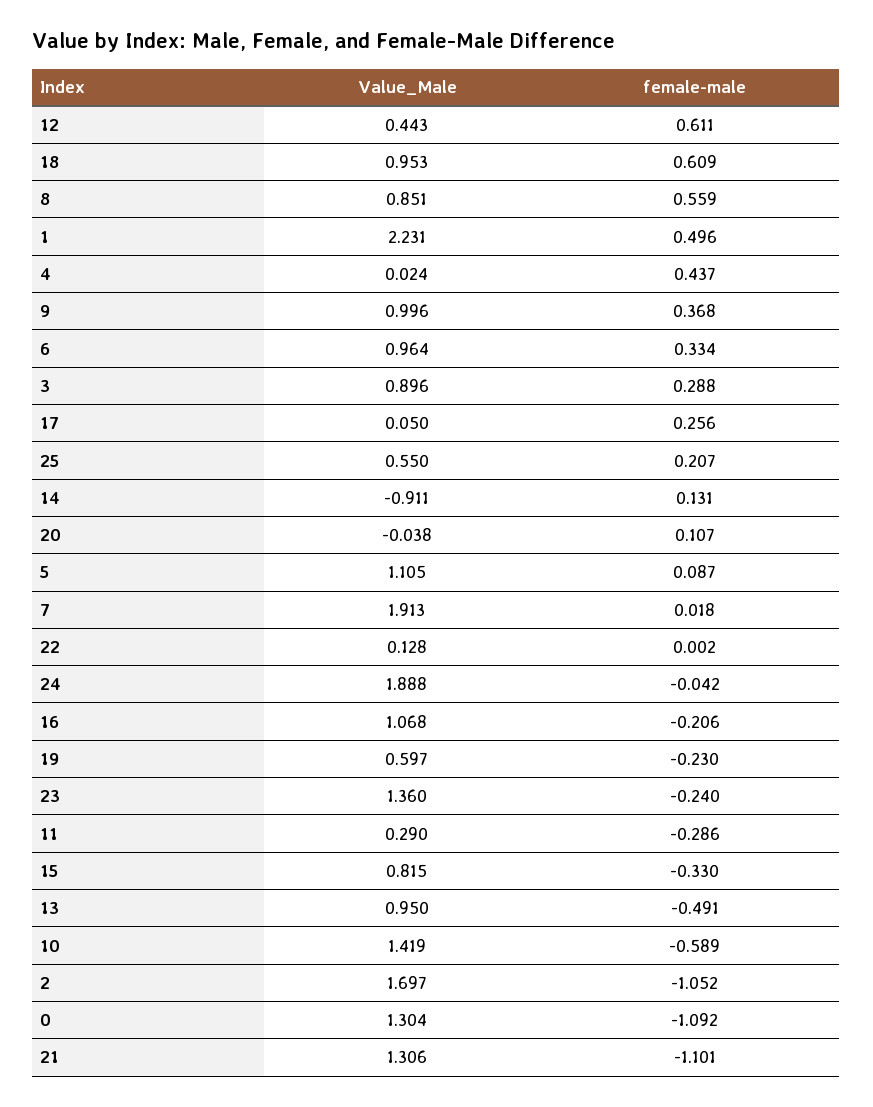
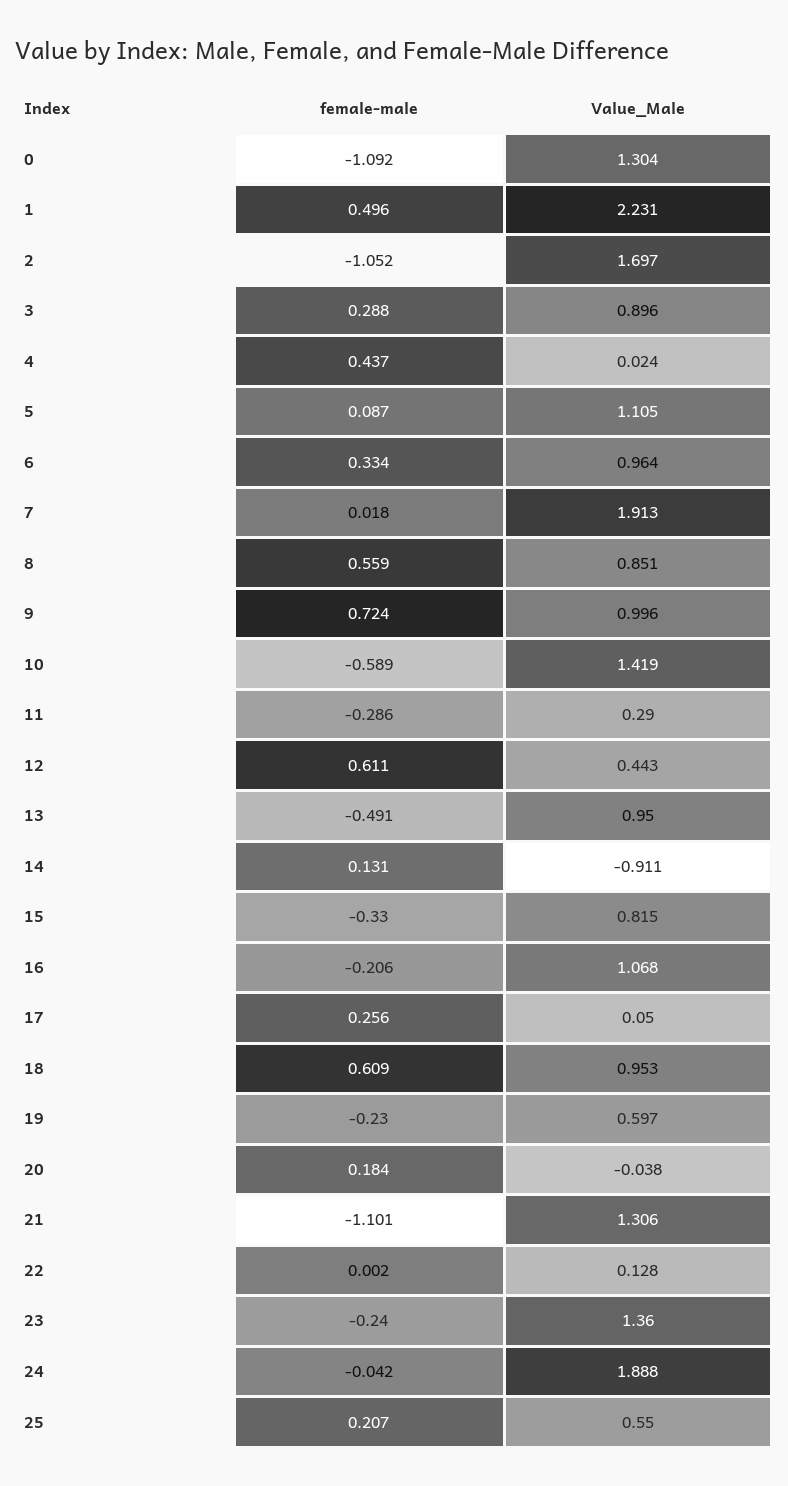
female-male, 9: 0.368 -> 0.724
female-male, 20: 0.107 -> 0.184

